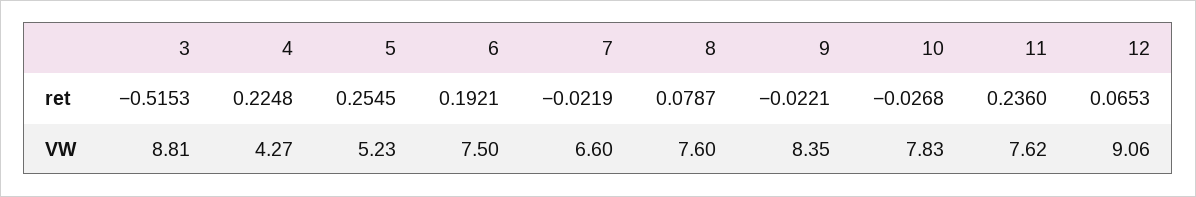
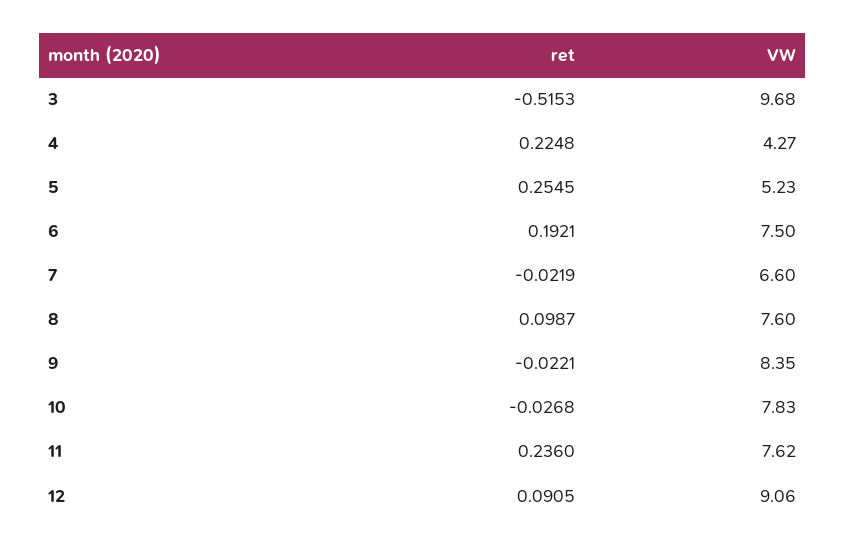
8, ret: 0.0787 -> 0.0987
12, ret: 0.0653 -> 0.0905
3, VW: 8.81 -> 9.68

